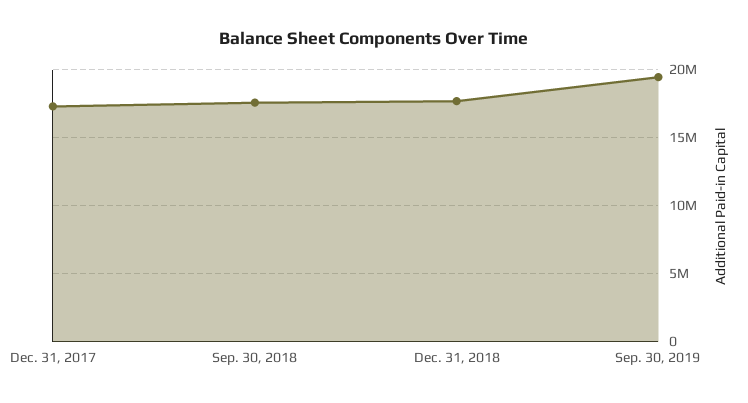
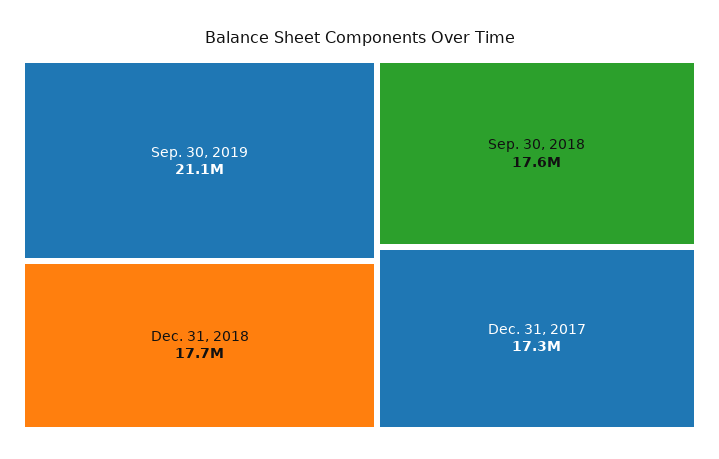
Sep. 30, 2019: 19500000 -> 21100000

